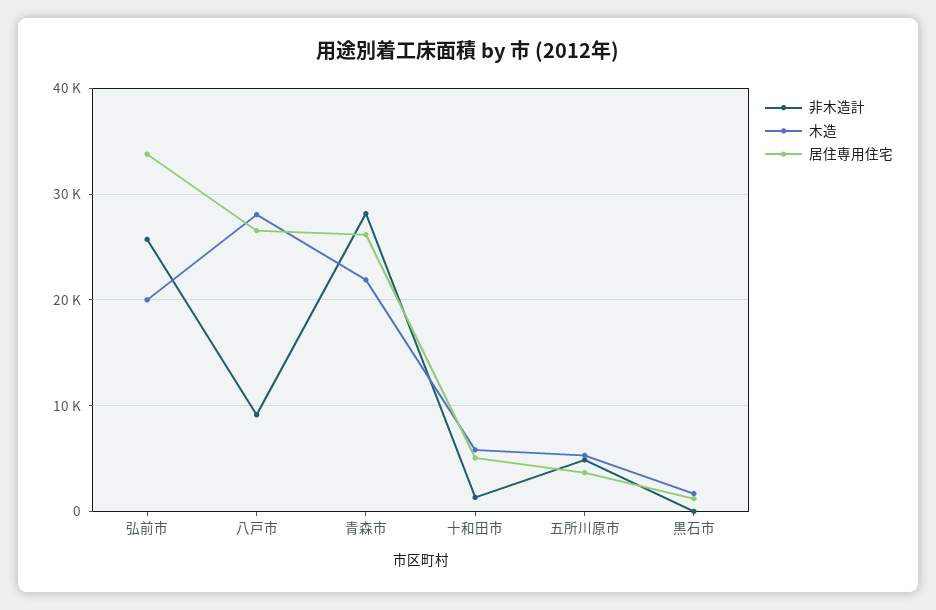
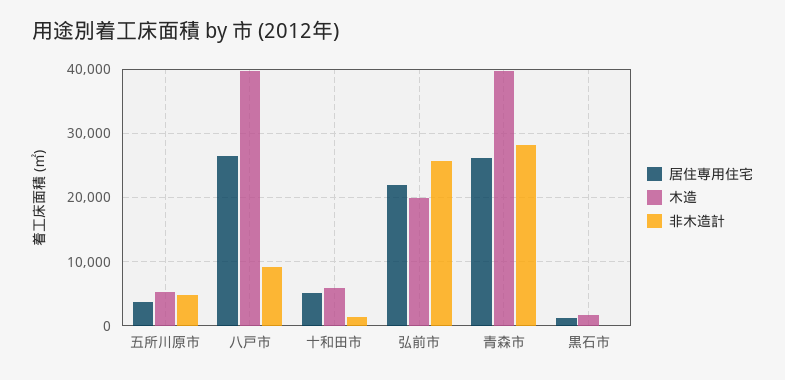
居住専用住宅, 弘前市: 34000 -> 22000
木造, 八戸市: 28000 -> 40000
木造, 青森市: 22000 -> 40000

